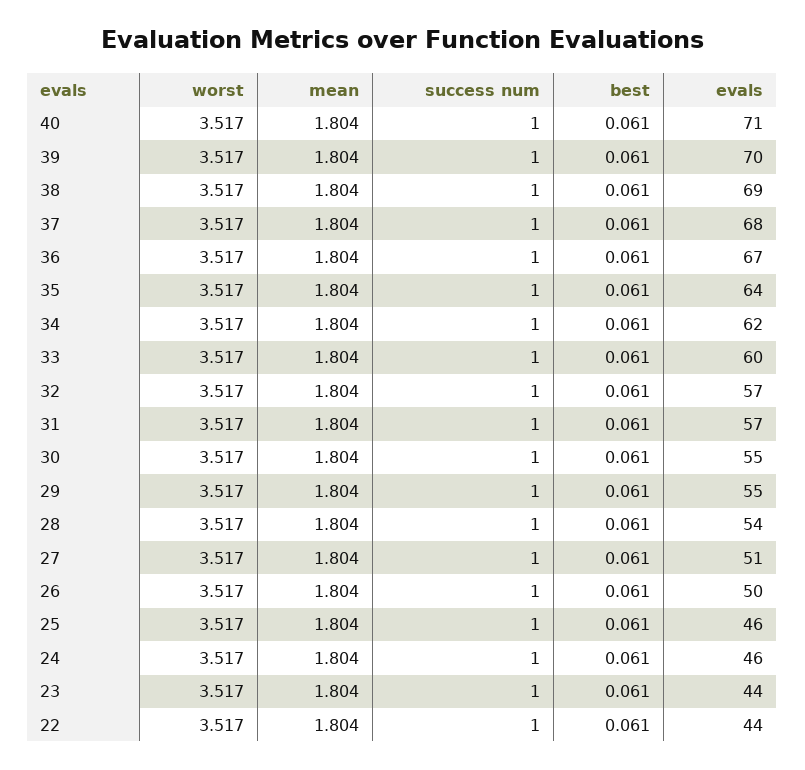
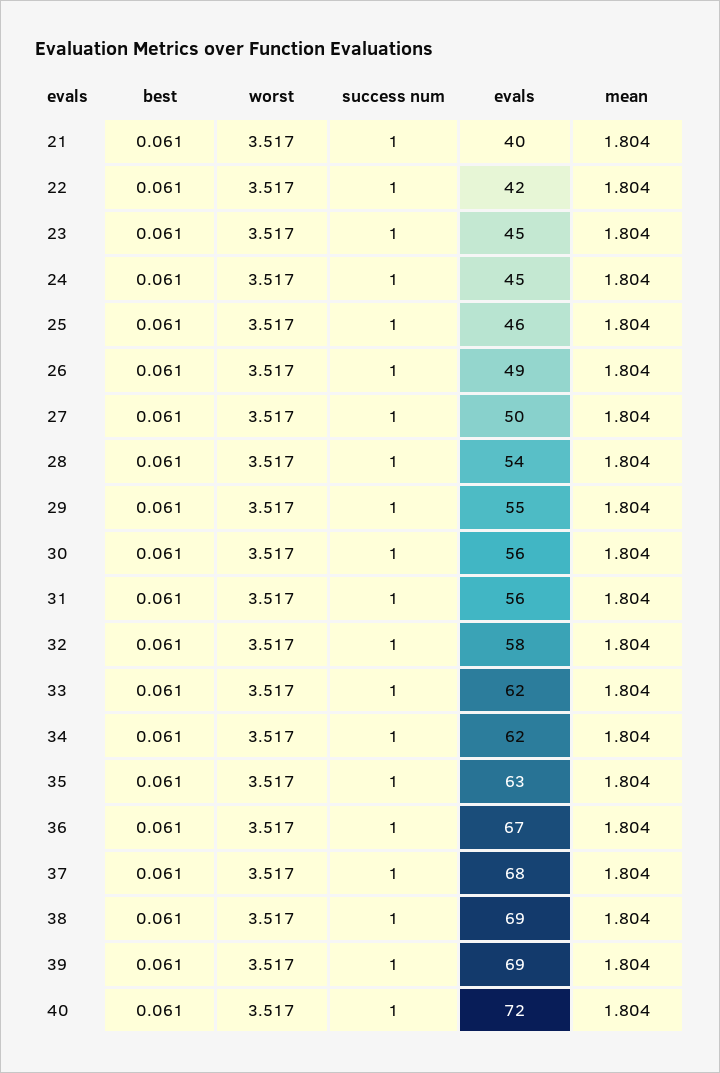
evals, 40: 71 -> 72
evals, 39: 70 -> 69
evals, 35: 64 -> 63
evals, 33: 60 -> 62
evals, 32: 57 -> 58
evals, 31: 57 -> 56
evals, 30: 55 -> 56
evals, 27: 51 -> 50
evals, 26: 50 -> 49
evals, 24: 46 -> 45
evals, 23: 44 -> 45
evals, 22: 44 -> 42
best, 21: none -> 0.061
worst, 21: none -> 3.517
success num, 21: none -> 1
evals, 21: none -> 40
mean, 21: none -> 1.804

